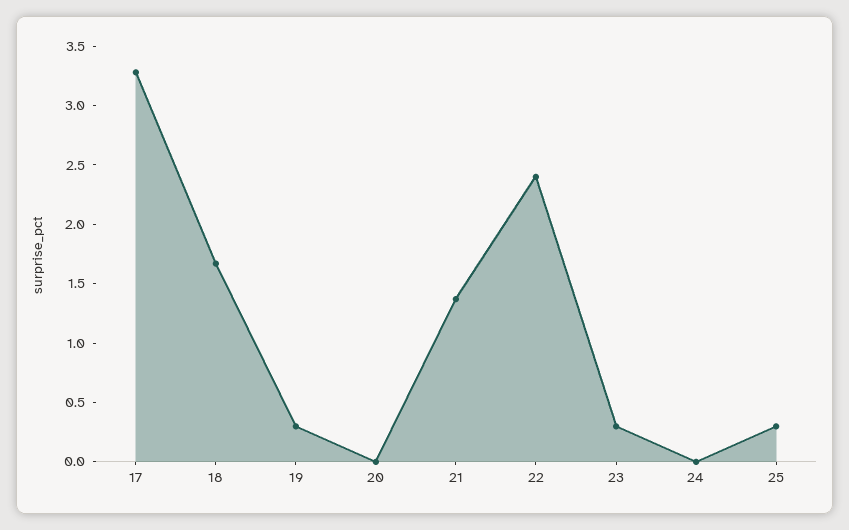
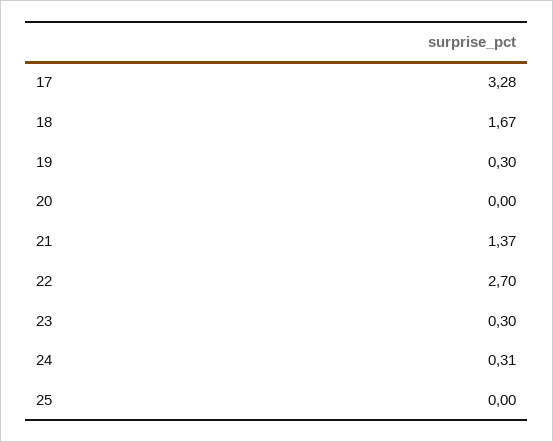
22: 2.4 -> 2.7
24: 0 -> 0.31
25: 0.3 -> 0

